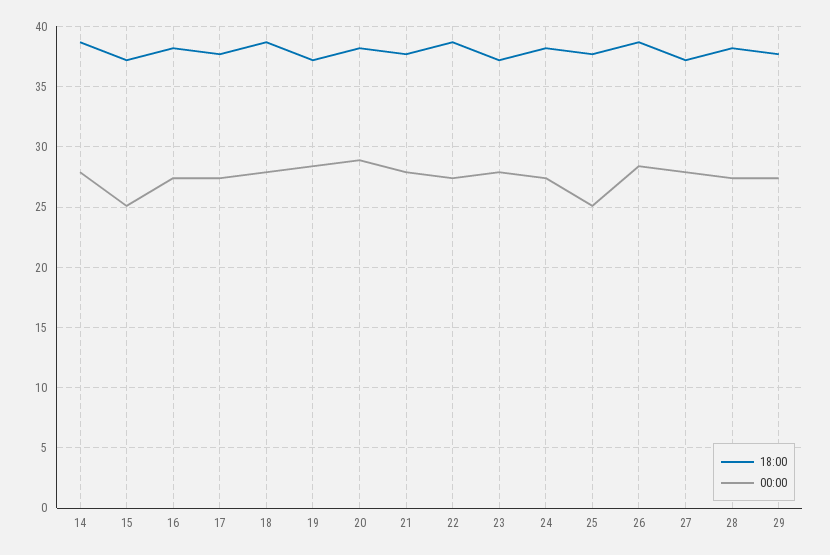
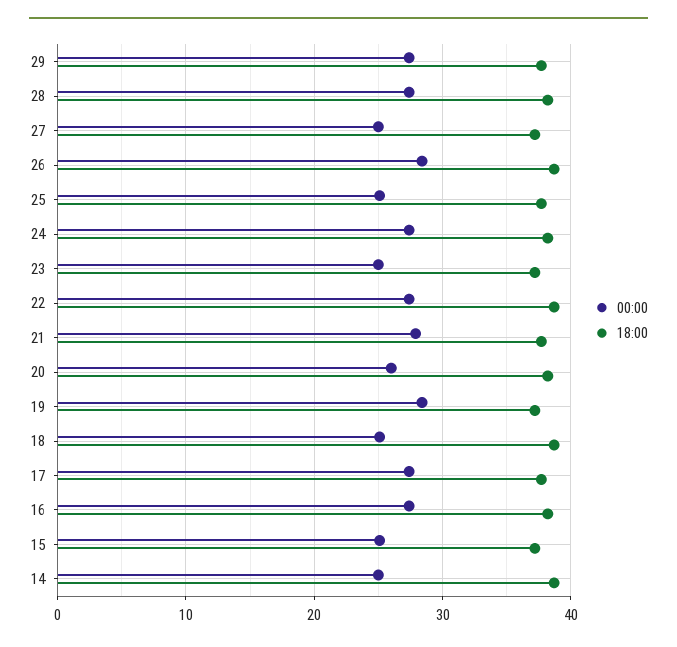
00:00, 14: 28 -> 25
00:00, 18: 28 -> 25
00:00, 20: 29 -> 26
00:00, 23: 28 -> 25
00:00, 27: 28 -> 25

